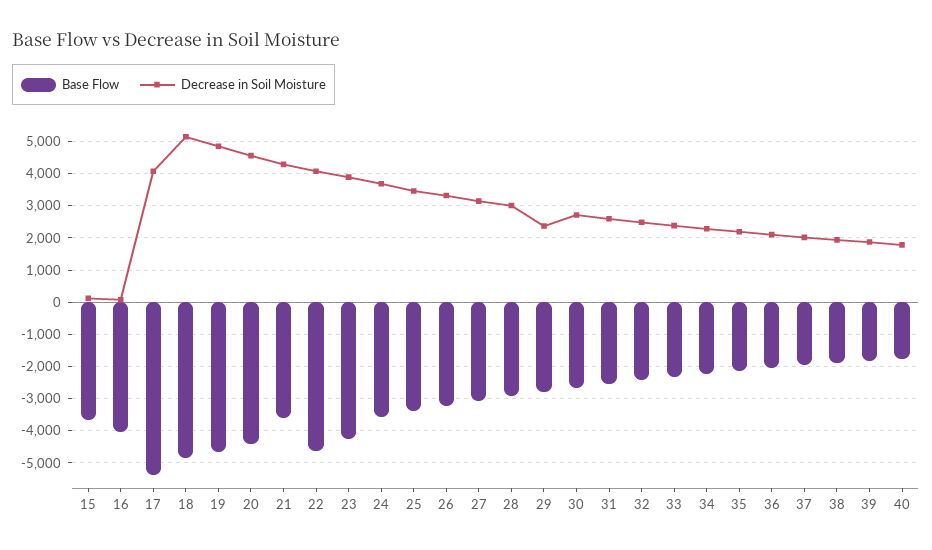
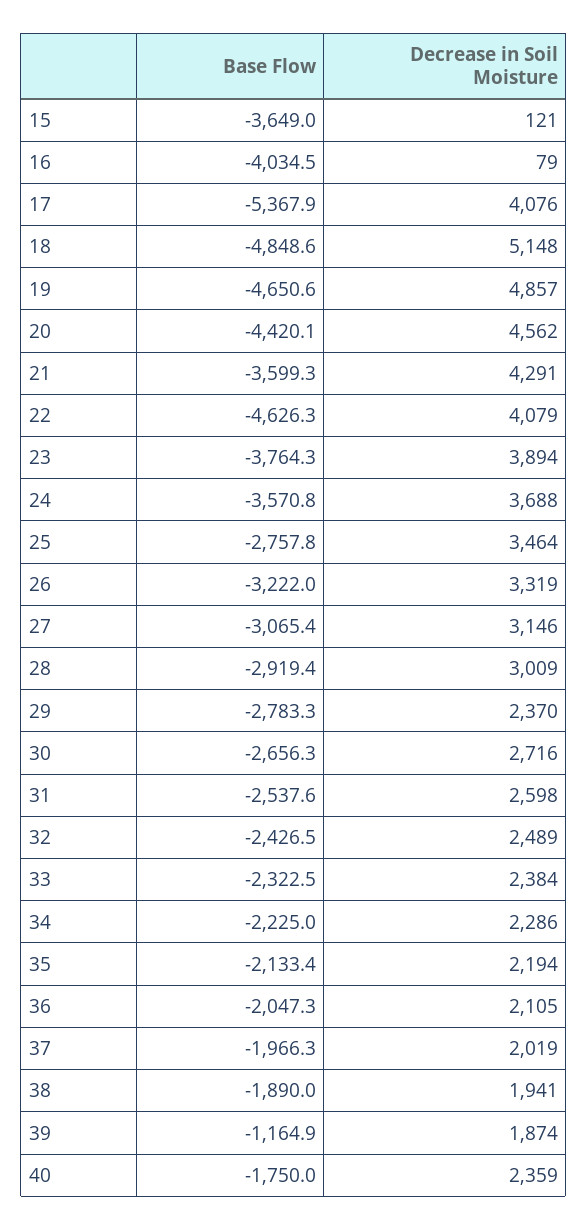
Base Flow, 23: -4200 -> -3764.3
Base Flow, 25: -3400 -> -2757.8
Base Flow, 39: -1800 -> -1164.9
Decrease in Soil Moisture, 40: 1800 -> 2359

